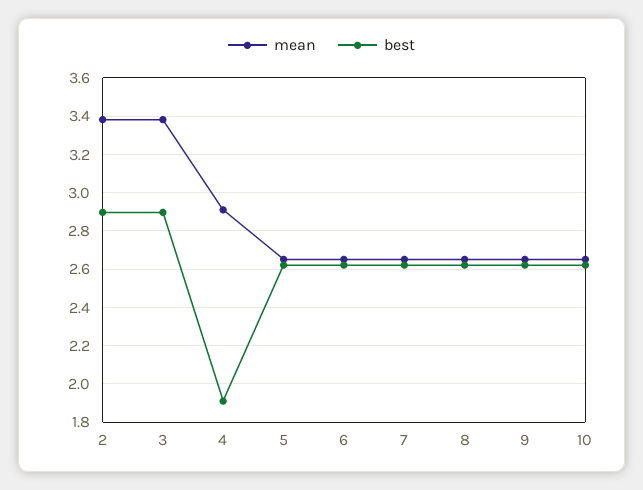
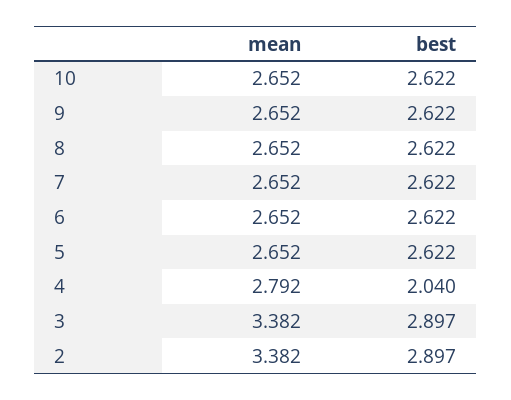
mean, 4: 2.9 -> 2.792
best, 4: 1.9 -> 2.04

